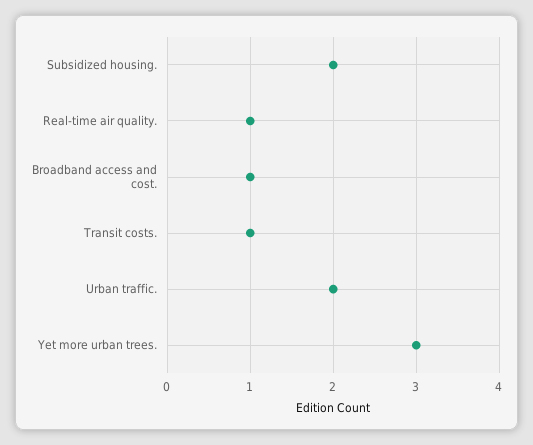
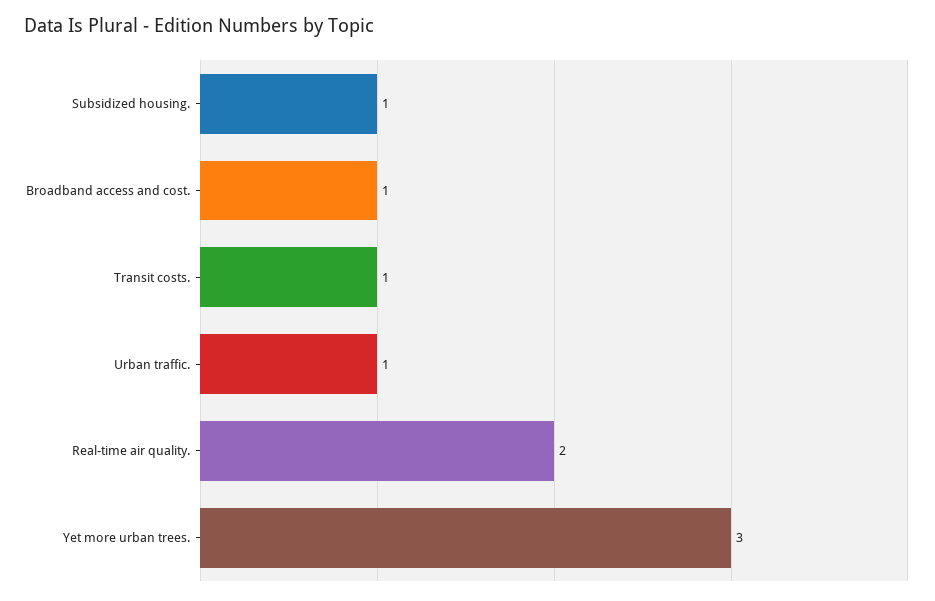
Subsidized housing.: 2 -> 1
Real-time air quality.: 1 -> 2
Urban traffic.: 2 -> 1

